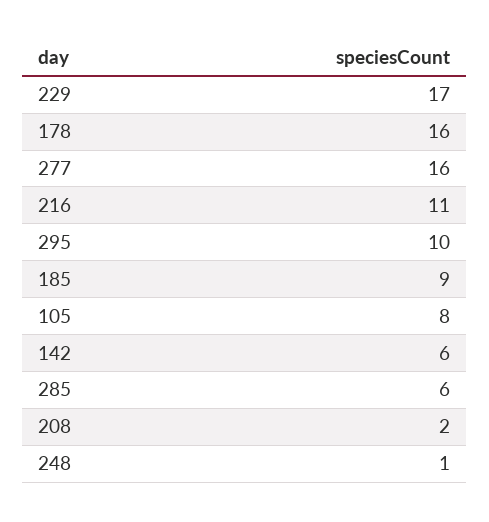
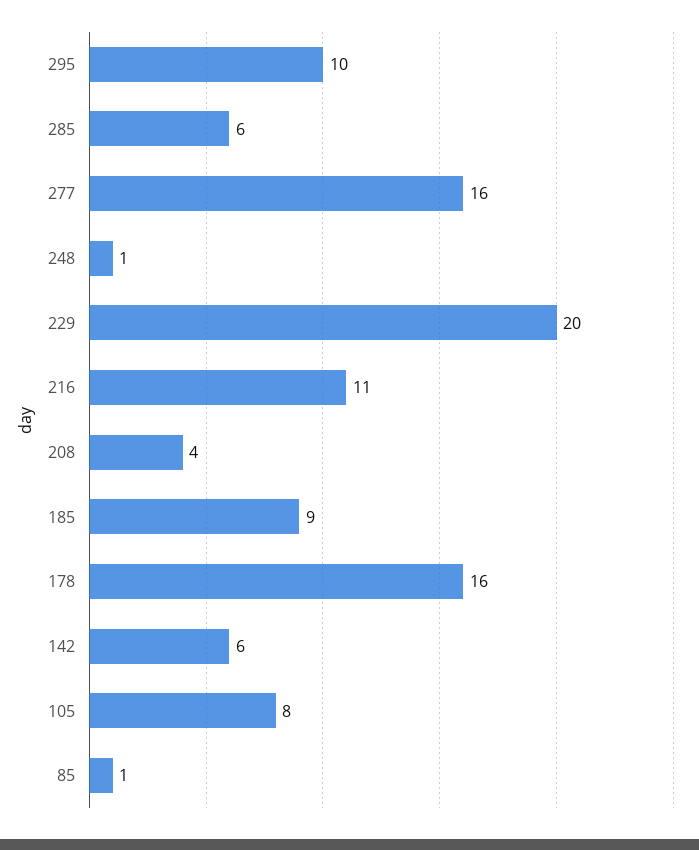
229: 17 -> 20
208: 2 -> 4
85: none -> 1

